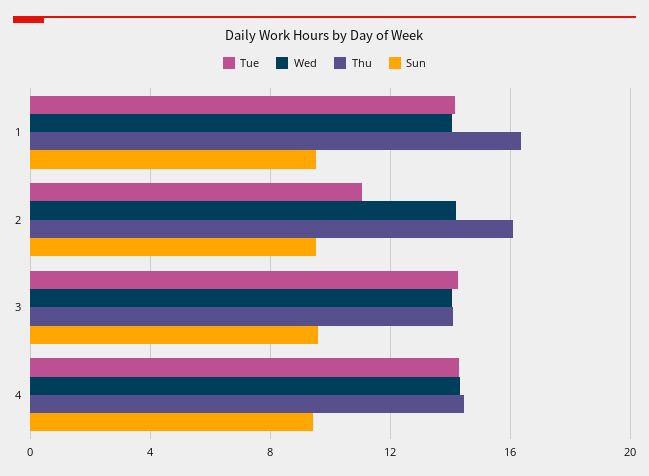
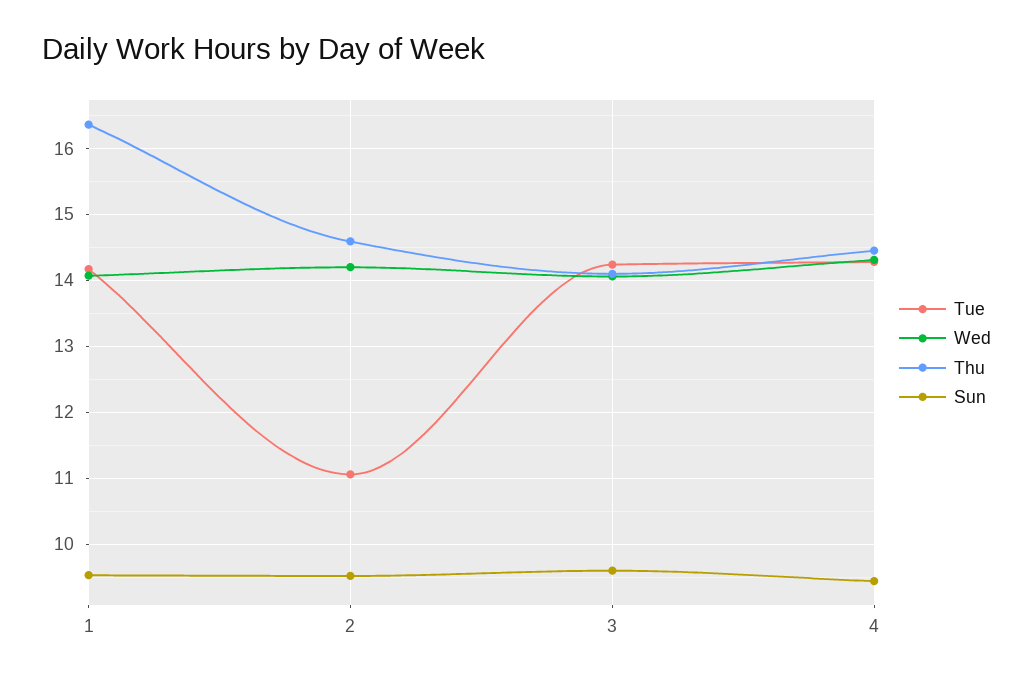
Thu, 2: 16 -> 14.6

